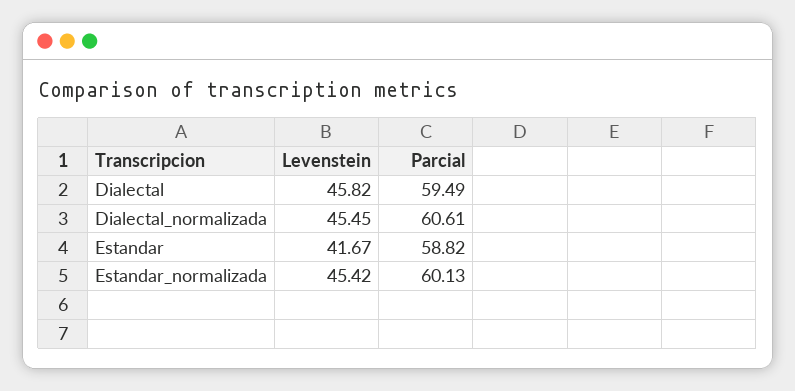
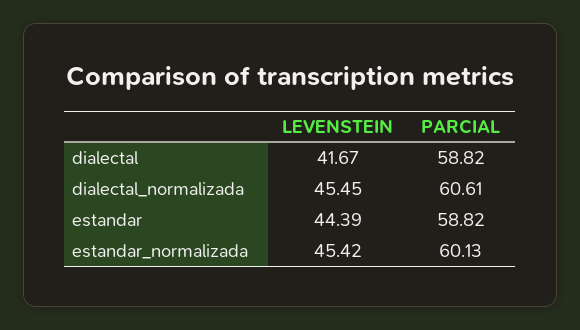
Levenstein, Dialectal: 45.82 -> 41.67
Parcial, Dialectal: 59.49 -> 58.82
Levenstein, Estandar: 41.67 -> 44.39

